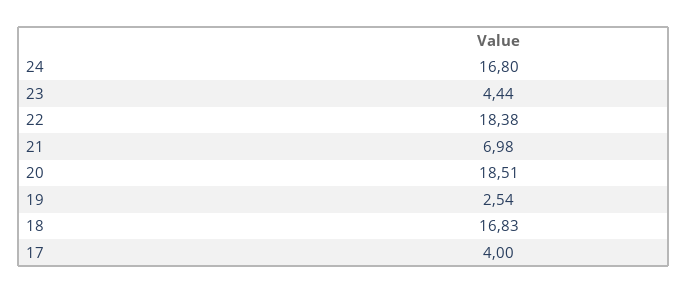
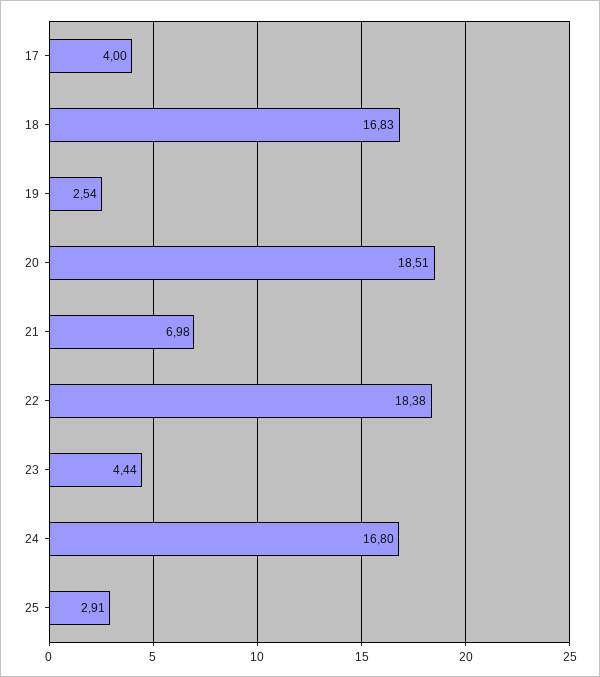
25: none -> 2.91

